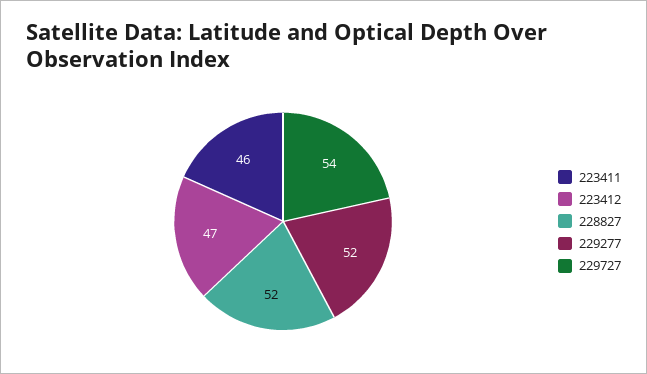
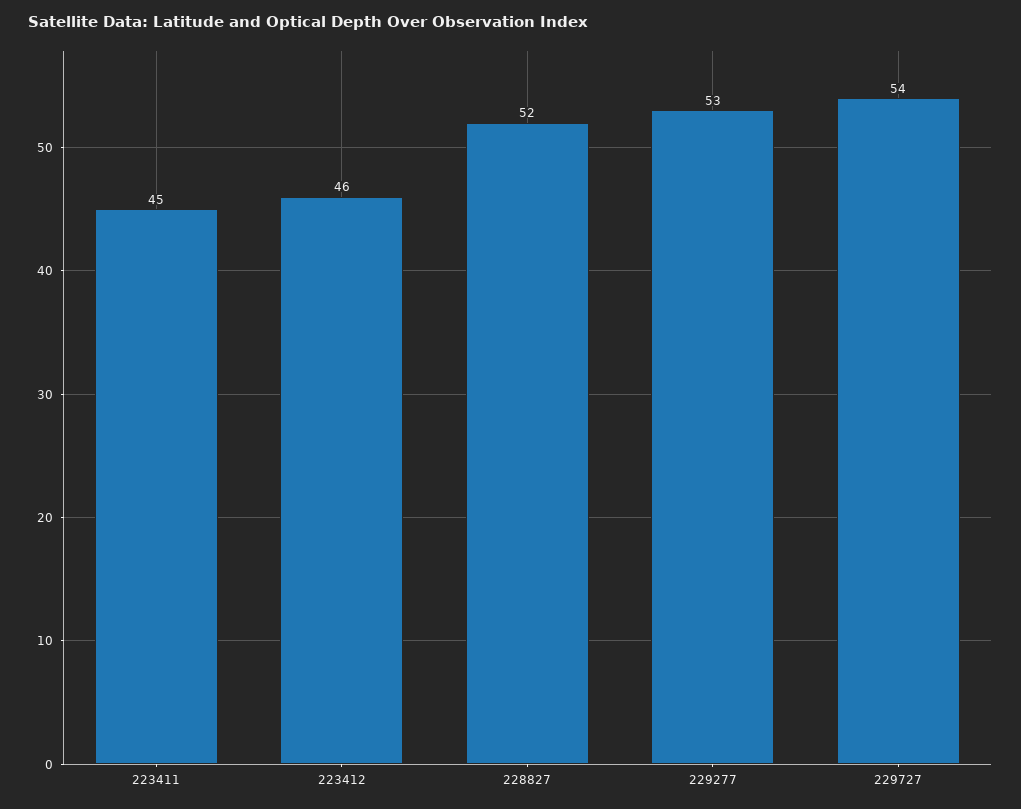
223411: 46 -> 45
223412: 47 -> 46
229277: 52 -> 53

